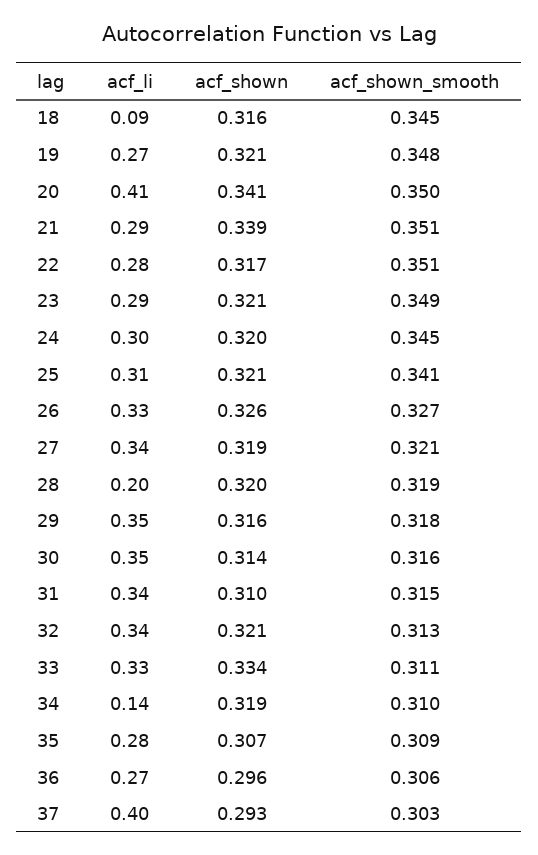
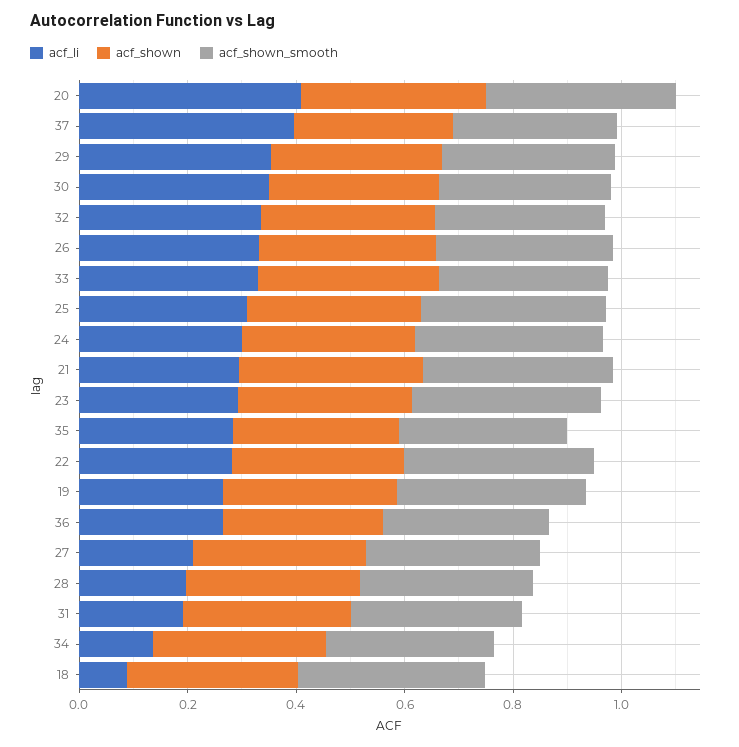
acf_li, 27: 0.34 -> 0.2
acf_li, 31: 0.34 -> 0.2

